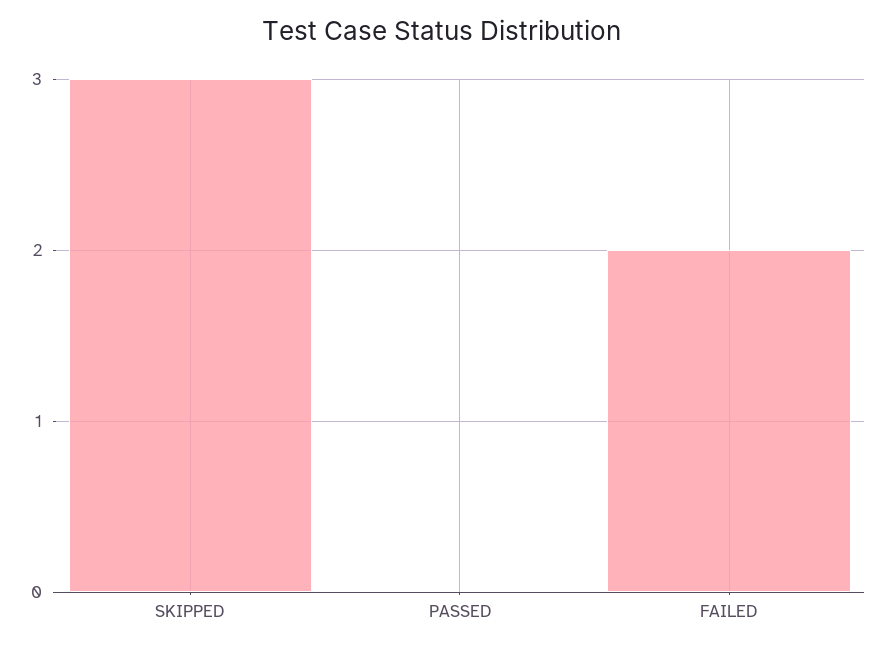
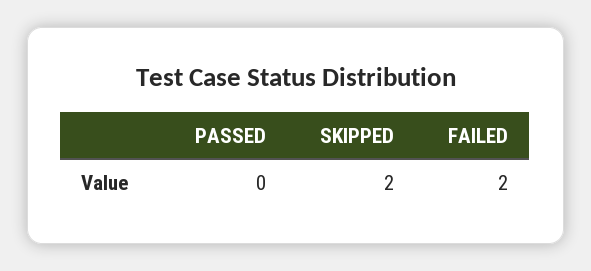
SKIPPED: 3 -> 2

